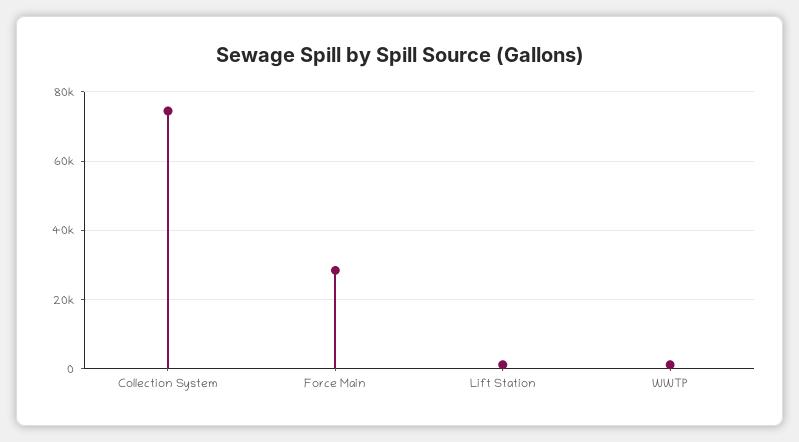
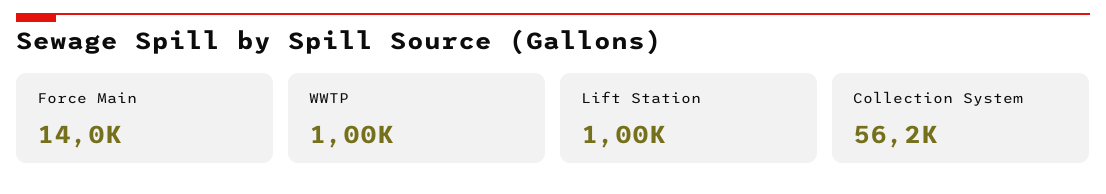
Collection System: 74000 -> 56200
Force Main: 28000 -> 14000

